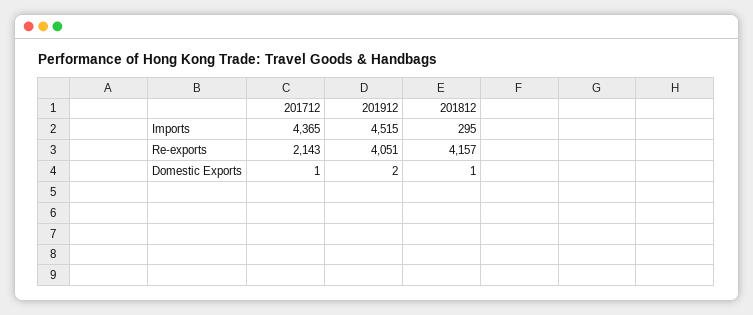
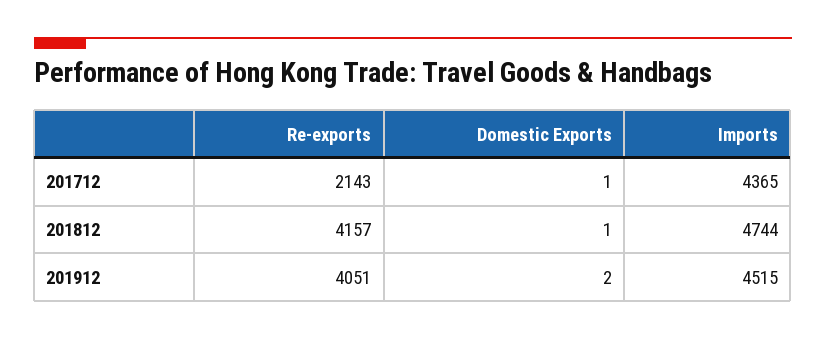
201812, Imports: 295 -> 4744

